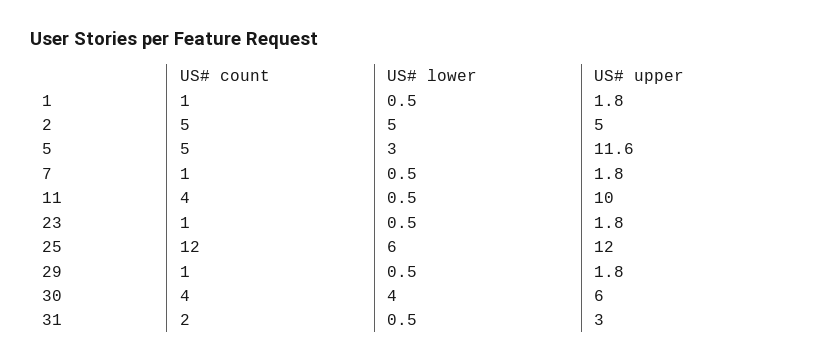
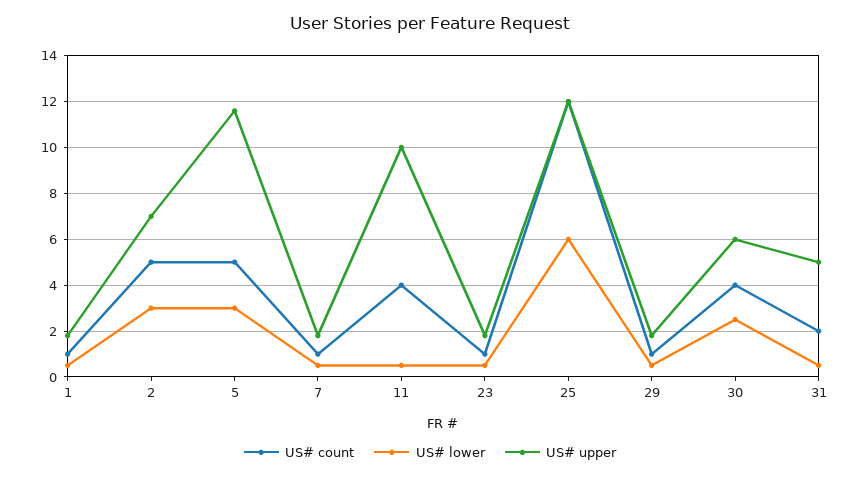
US# lower, 2: 5 -> 3
US# upper, 2: 5 -> 7
US# lower, 30: 4 -> 2.5
US# upper, 31: 3 -> 5

